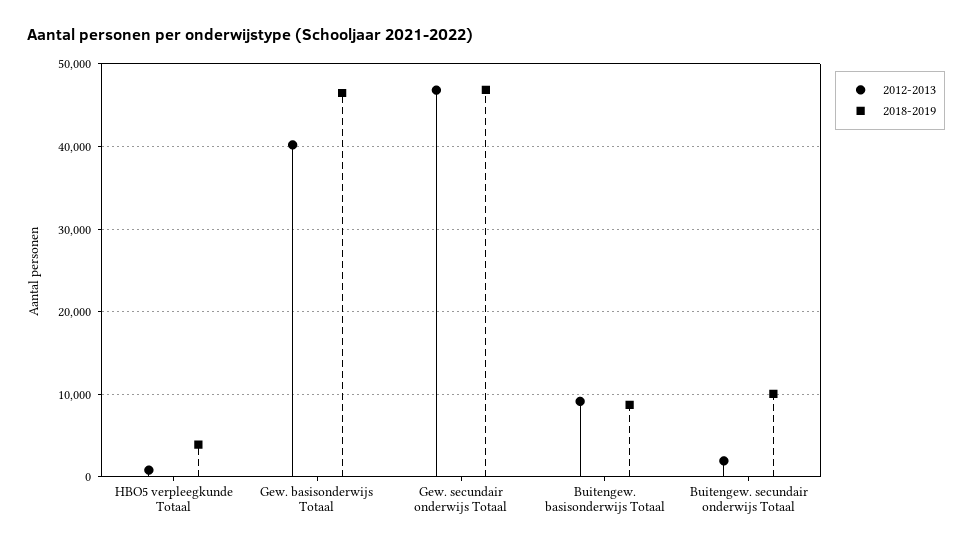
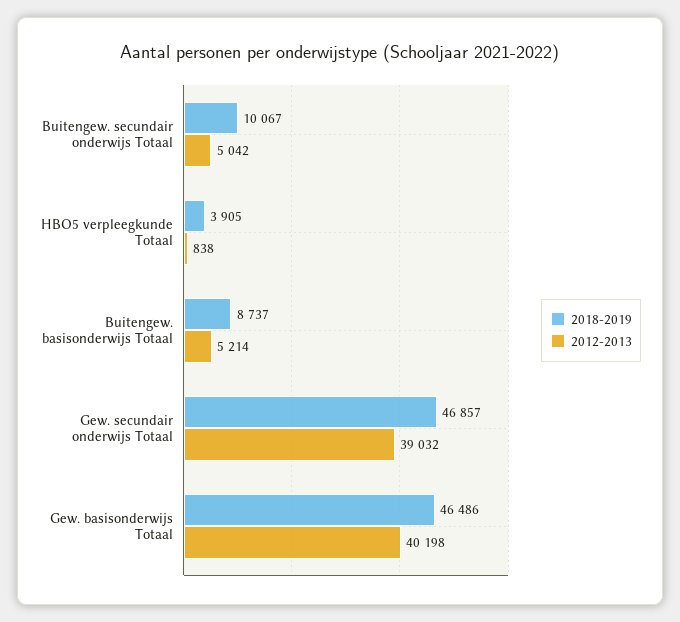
2012-2013, Gew. secundair onderwijs Totaal: 47000 -> 39032
2012-2013, Buitengew. basisonderwijs Totaal: 9000 -> 5214
2012-2013, Buitengew. secundair onderwijs Totaal: 2000 -> 5042

